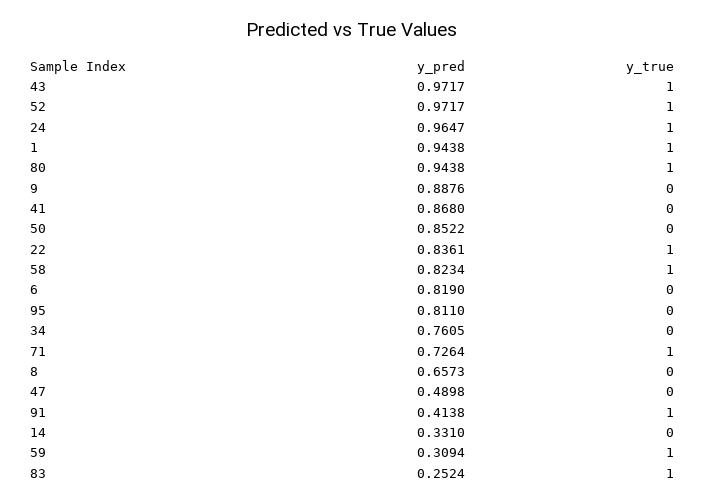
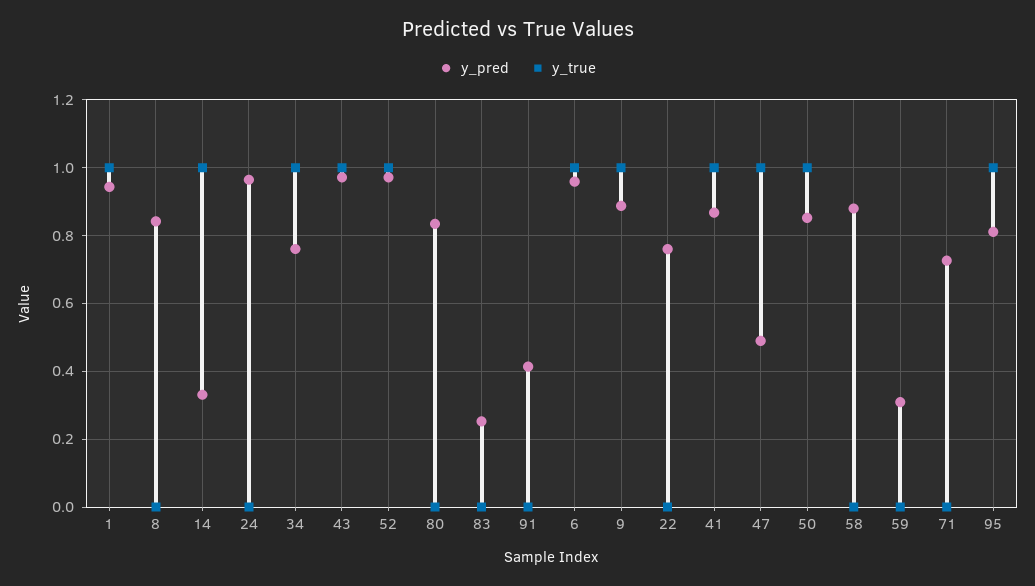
y_true, 24: 1 -> 0
y_pred, 80: 0.9438 -> 0.84
y_true, 80: 1 -> 0
y_true, 9: 0 -> 1
y_true, 41: 0 -> 1
y_true, 50: 0 -> 1
y_pred, 22: 0.8361 -> 0.76
y_true, 22: 1 -> 0
y_pred, 58: 0.8234 -> 0.88
y_true, 58: 1 -> 0
y_pred, 6: 0.819 -> 0.96
y_true, 6: 0 -> 1
y_true, 95: 0 -> 1
y_true, 34: 0 -> 1
y_true, 71: 1 -> 0
y_pred, 8: 0.6573 -> 0.84
y_true, 47: 0 -> 1
y_true, 91: 1 -> 0
y_true, 14: 0 -> 1
y_true, 59: 1 -> 0
y_true, 83: 1 -> 0

